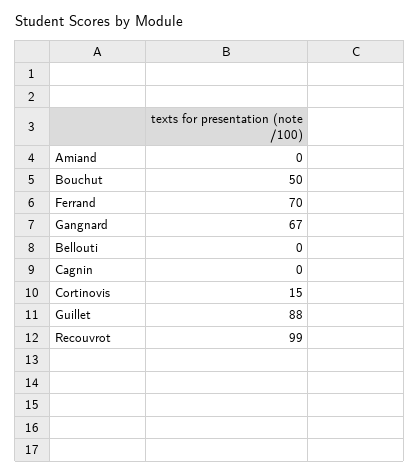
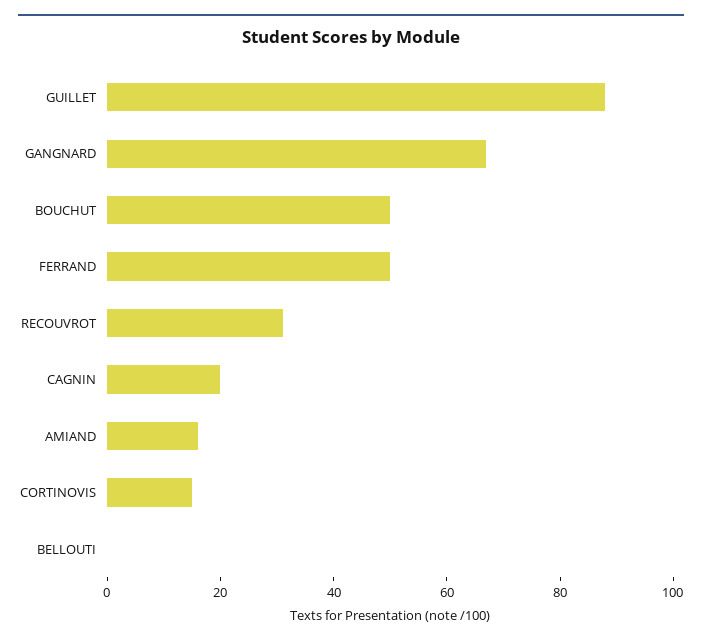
Amiand: 0 -> 15
Ferrand: 70 -> 50
Cagnin: 0 -> 20
Recouvrot: 99 -> 30

